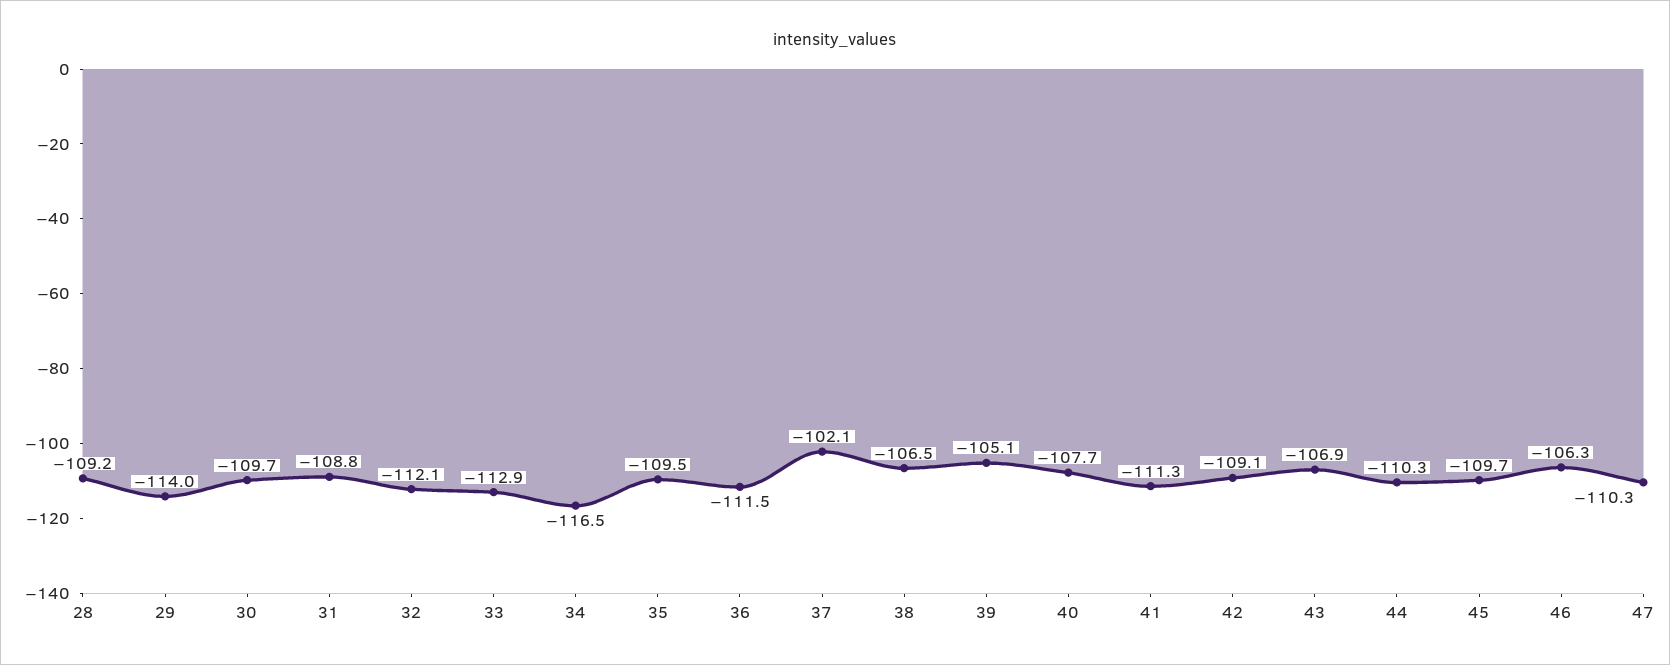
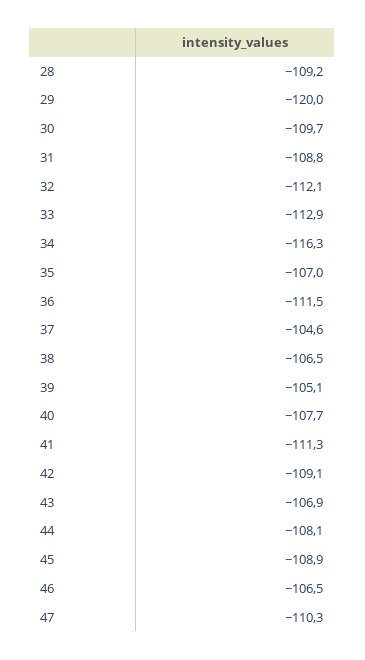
29: -114 -> -120
34: -116.5 -> -116.3
35: -109.5 -> -107
37: -102.1 -> -104.6
44: -110.3 -> -108.1
45: -109.7 -> -108.9
46: -106.3 -> -106.5

